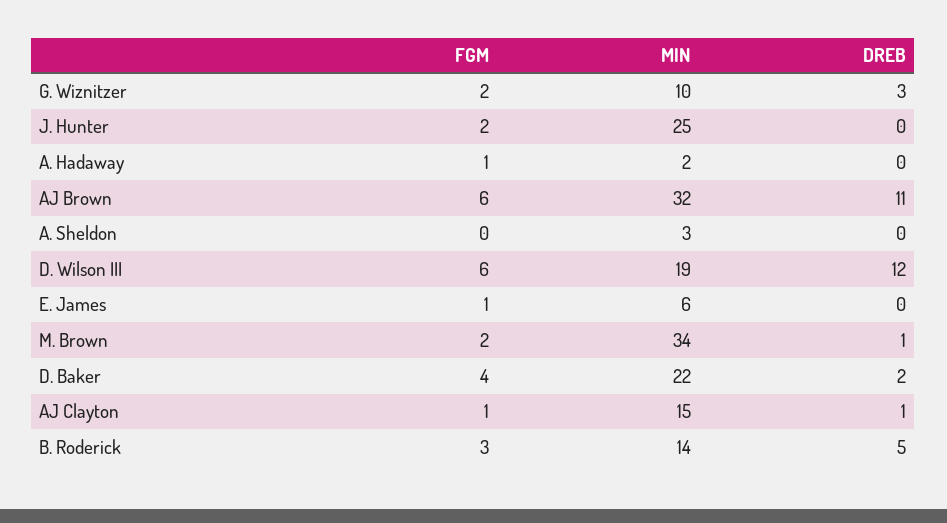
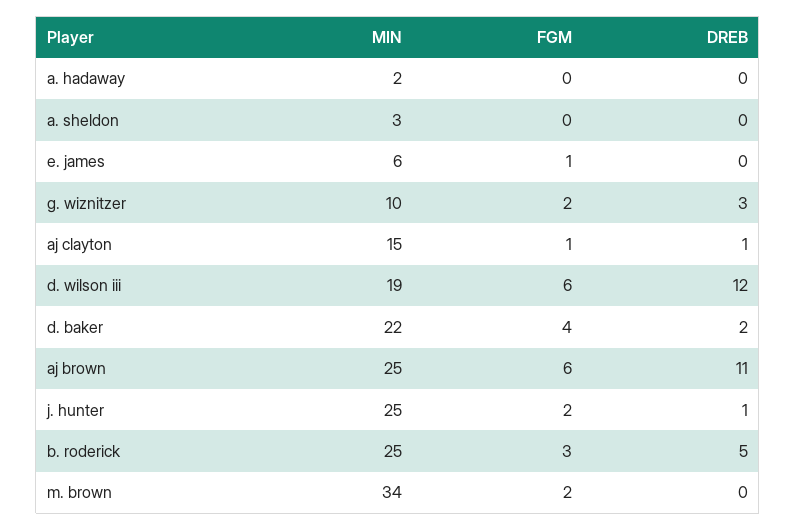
DREB, J. Hunter: 0 -> 1
FGM, A. Hadaway: 1 -> 0
MIN, AJ Brown: 32 -> 25
DREB, M. Brown: 1 -> 0
MIN, B. Roderick: 14 -> 25

